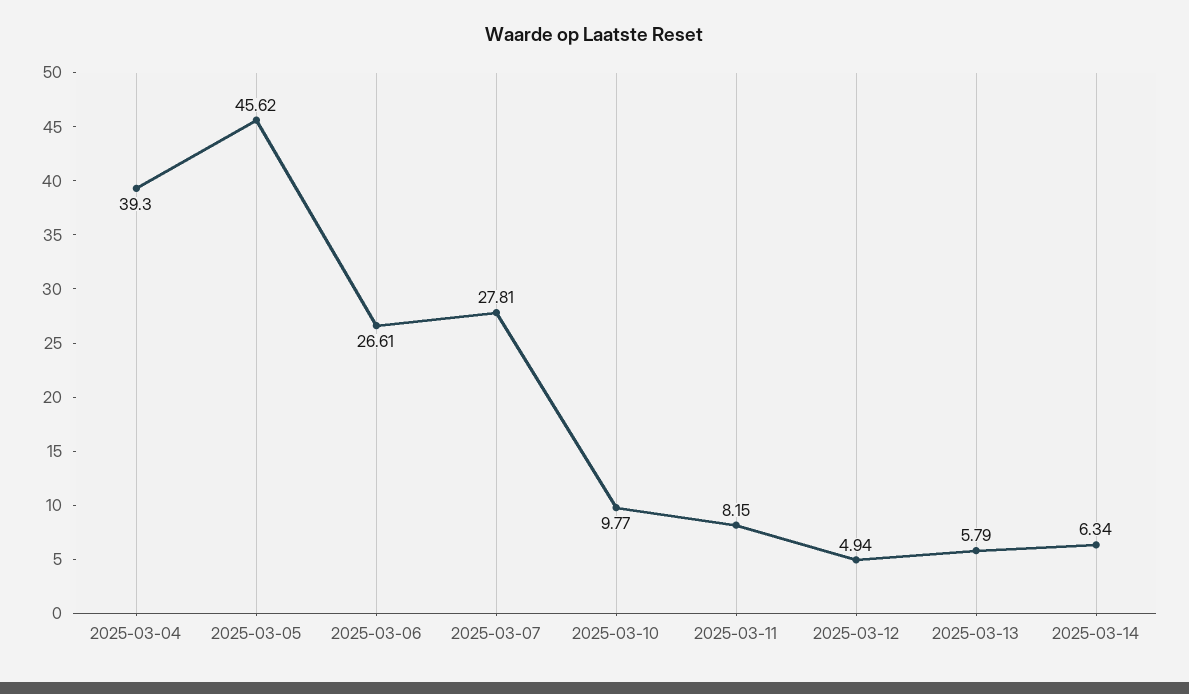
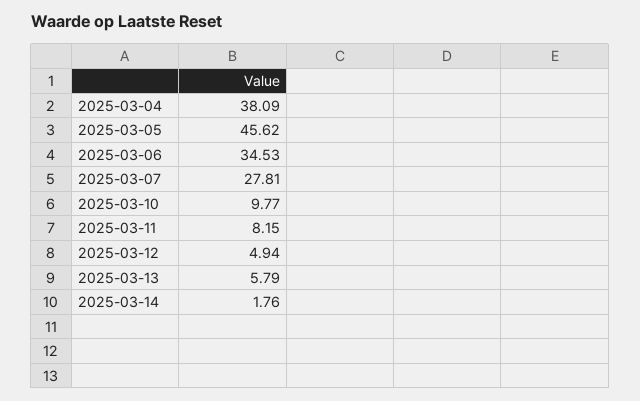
2025-03-04: 39.3 -> 38.09
2025-03-06: 26.61 -> 34.53
2025-03-14: 6.34 -> 1.76

